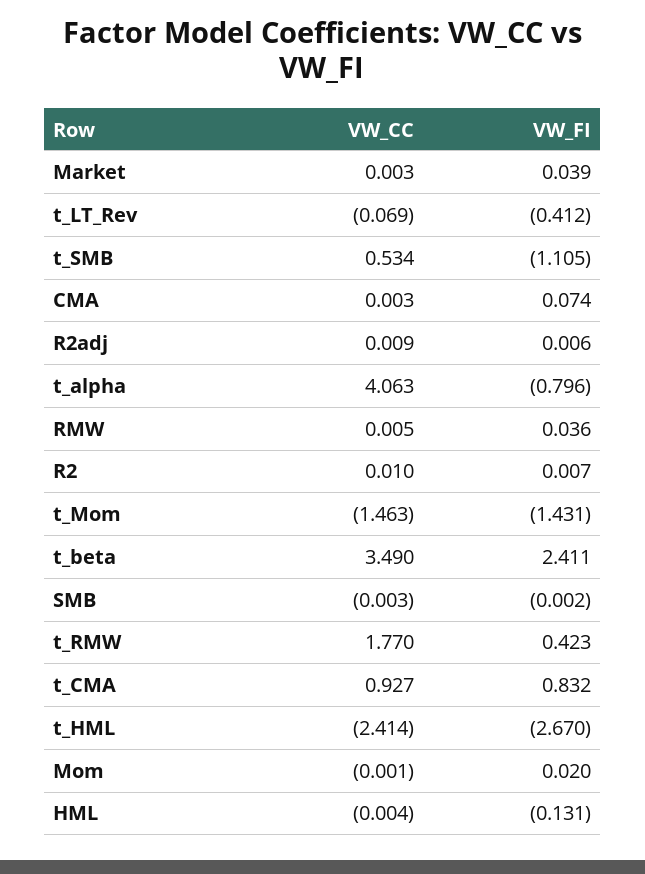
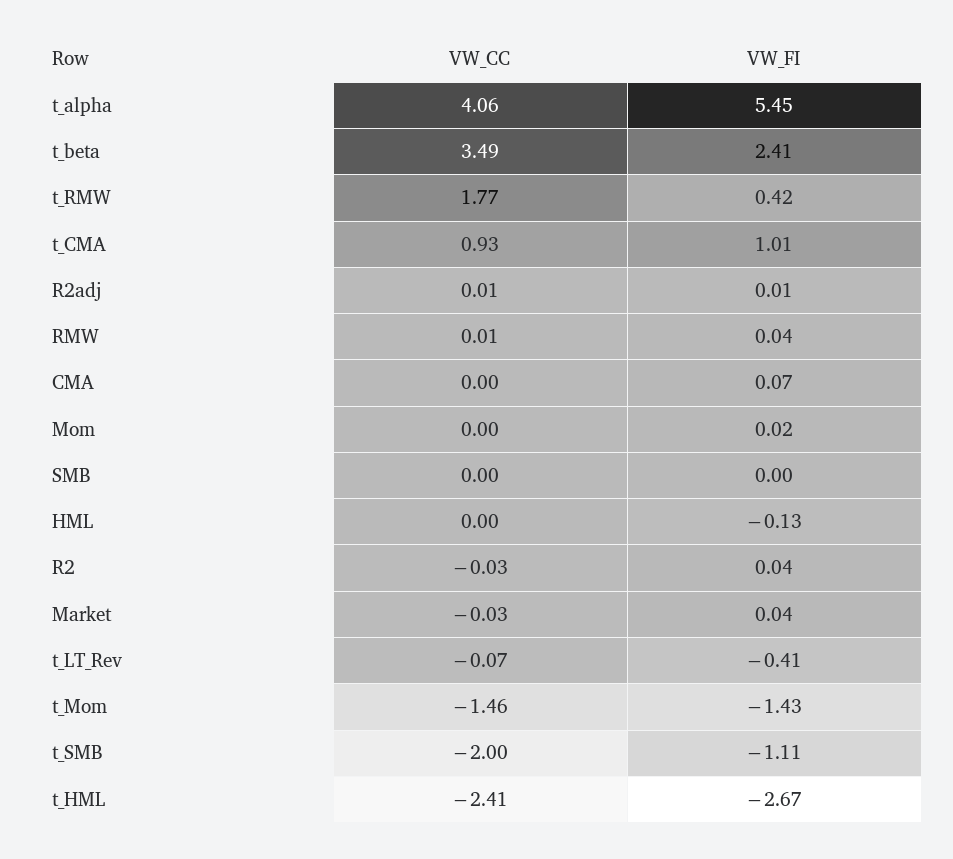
VW_CC, Market: 0.003 -> -0.03
VW_CC, t_SMB: 0.534 -> -2
VW_FI, t_alpha: -0.796 -> 5.45
VW_CC, R2: 0.01 -> -0.03
VW_FI, R2: 0.007 -> 0.04
VW_FI, t_CMA: 0.832 -> 1.01

